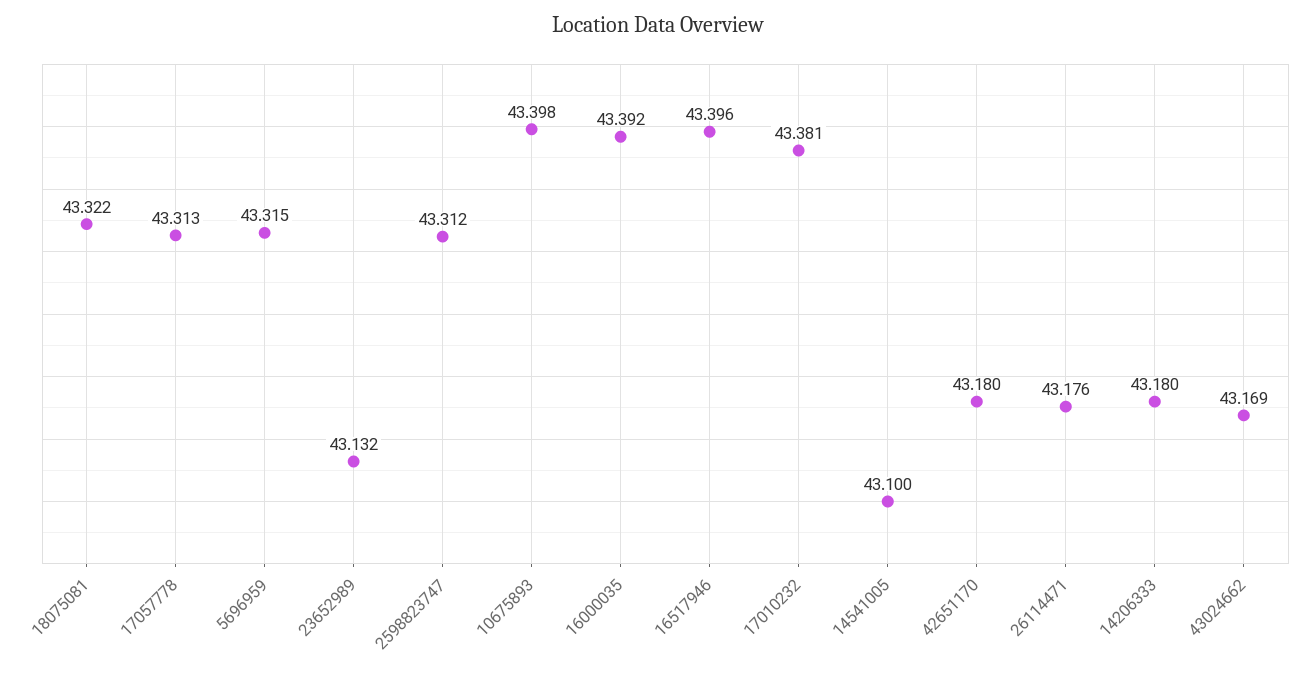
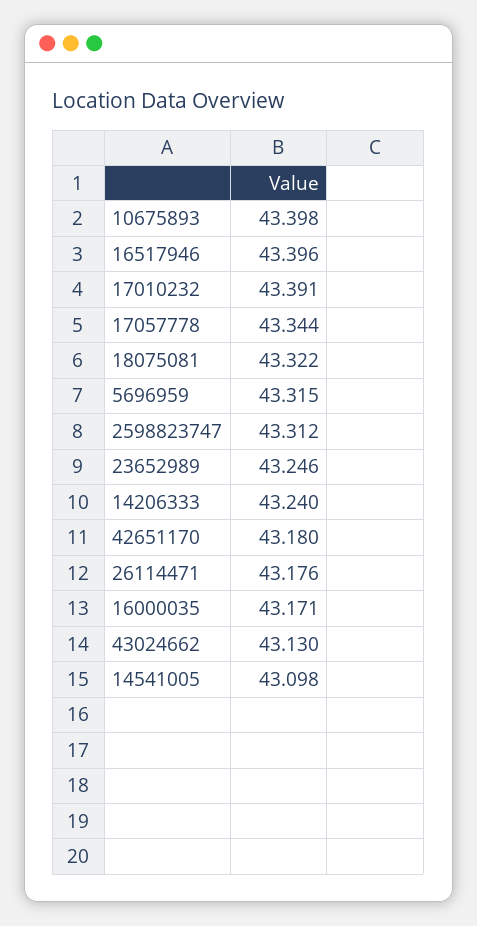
17057778: 43.313 -> 43.344
23652989: 43.132 -> 43.246
16000035: 43.392 -> 43.171
17010232: 43.381 -> 43.391
14541005: 43.1 -> 43.098
14206333: 43.18 -> 43.24
43024662: 43.169 -> 43.13

